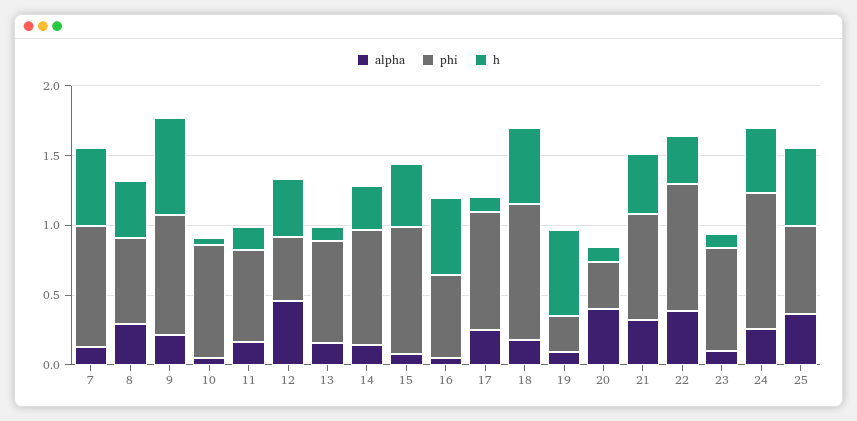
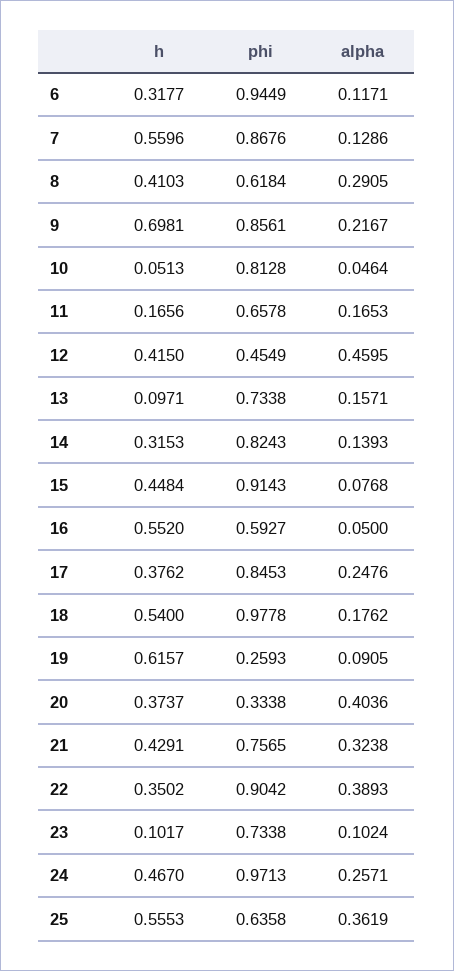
h, 17: 0.1 -> 0.3762
h, 20: 0.1 -> 0.3737
h, 6: none -> 0.3177
phi, 6: none -> 0.9449
alpha, 6: none -> 0.1171

